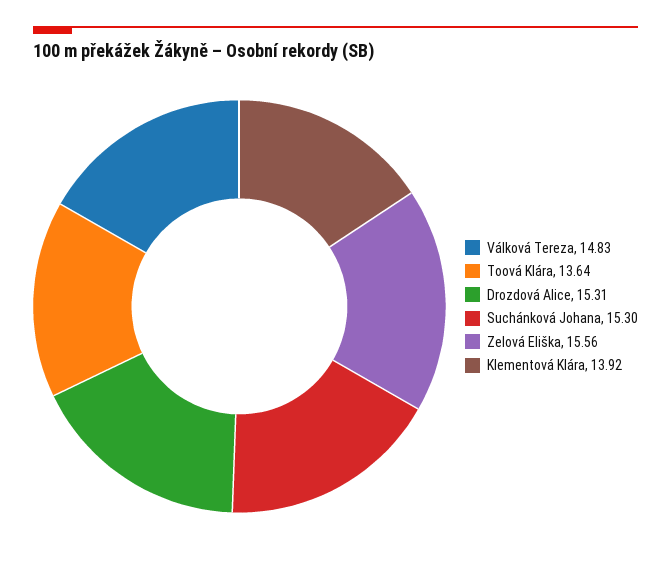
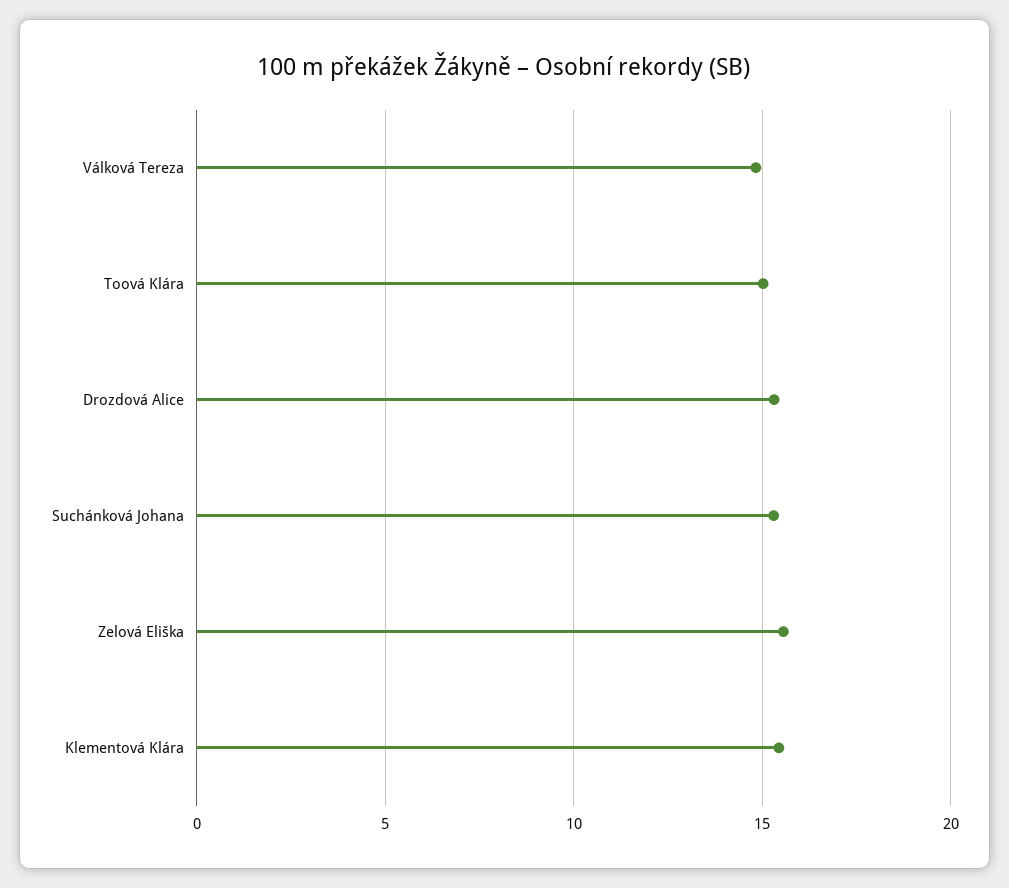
Toová Klára: 13.64 -> 15
Klementová Klára: 13.92 -> 15.5

